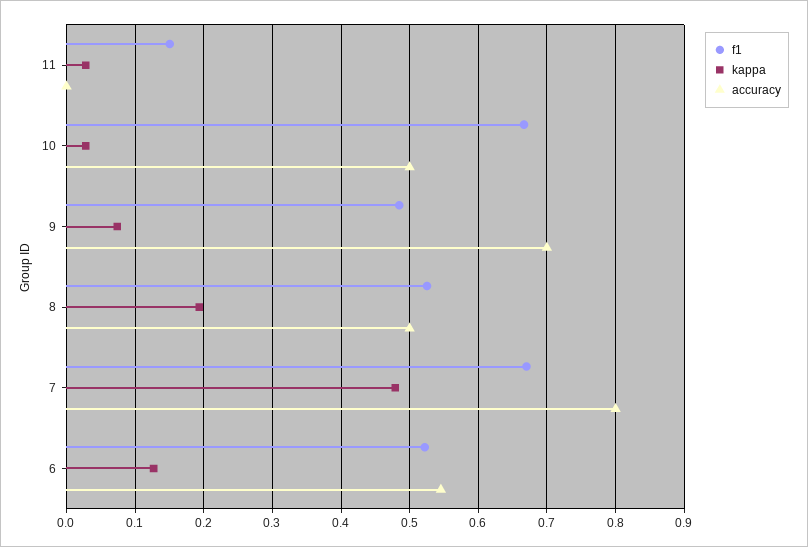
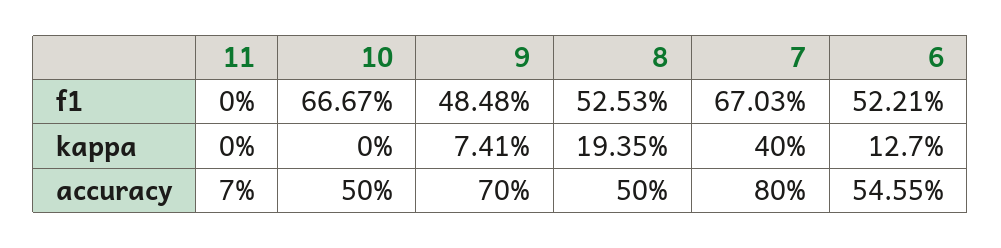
f1, 11: 0.15 -> 0
kappa, 11: 0.03 -> 0
accuracy, 11: 0 -> 0.07
kappa, 10: 0.03 -> 0
kappa, 7: 0.48 -> 0.4

